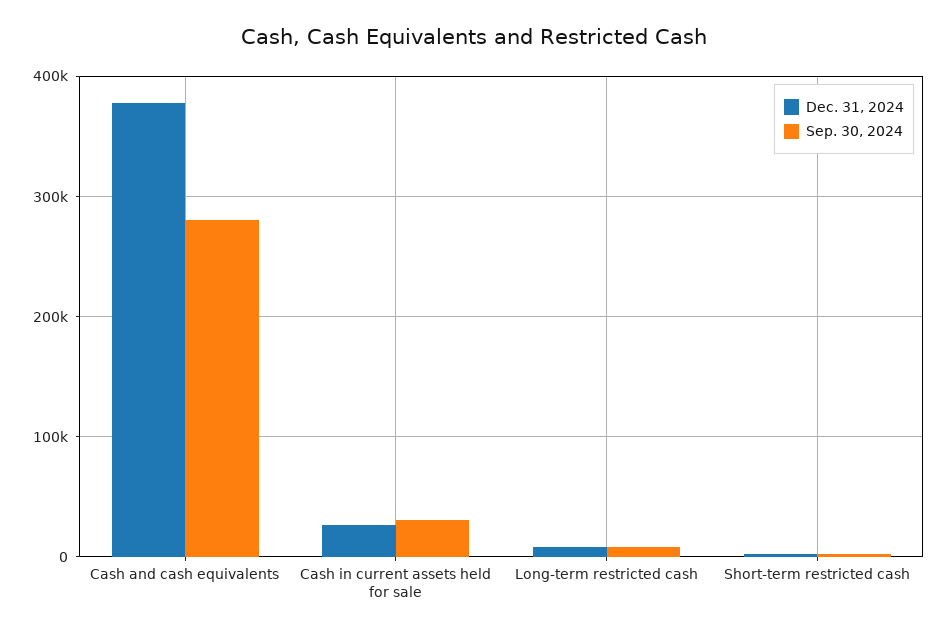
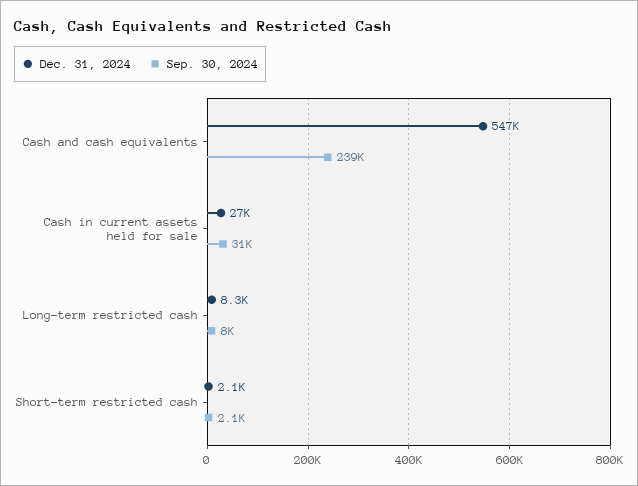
Dec. 31, 2024, Cash and cash equivalents: 380000 -> 547000
Sep. 30, 2024, Cash and cash equivalents: 280000 -> 239000

